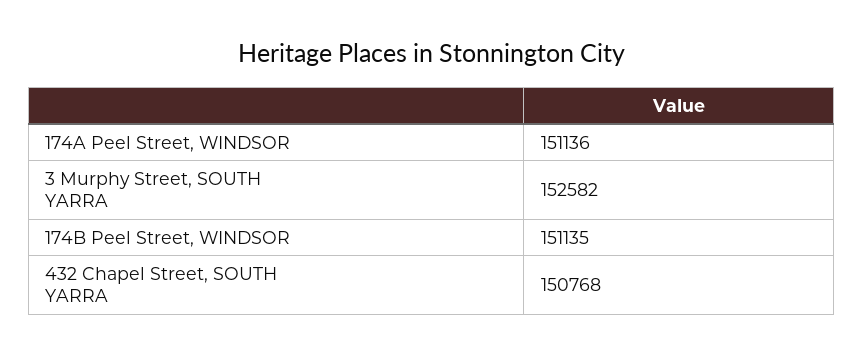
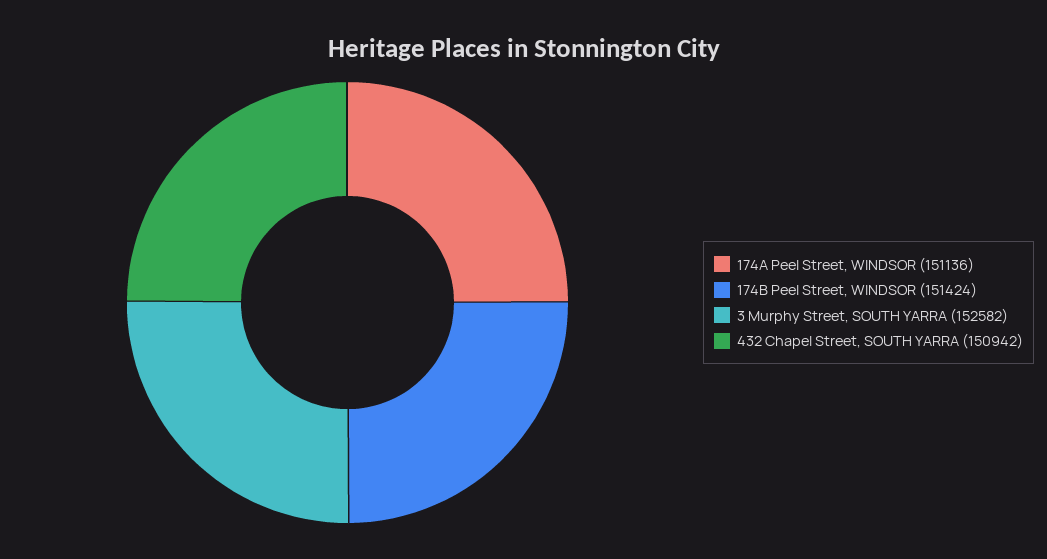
174B Peel Street, WINDSOR: 151135 -> 151424
432 Chapel Street, SOUTH YARRA: 150768 -> 150942

